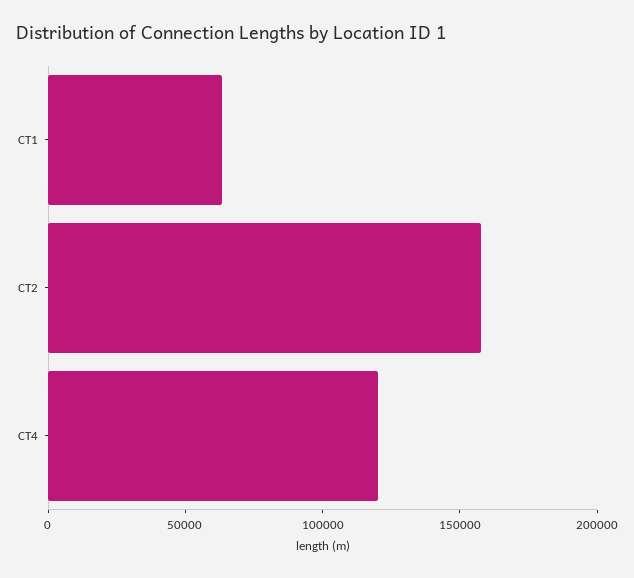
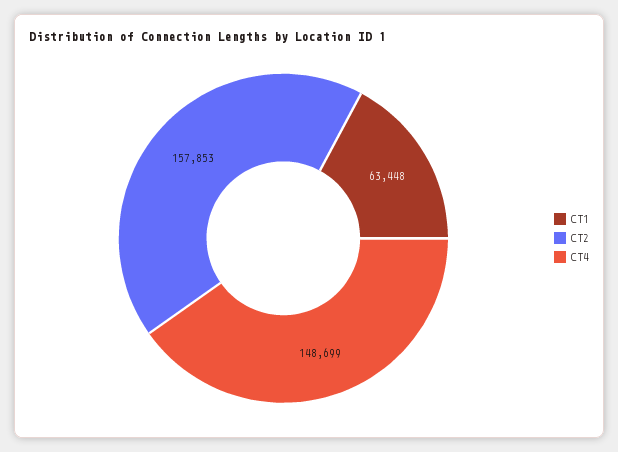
CT4: 120000 -> 148699

